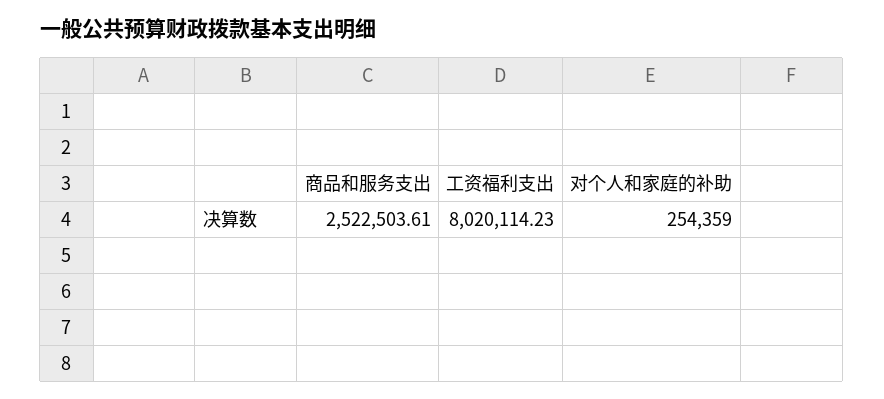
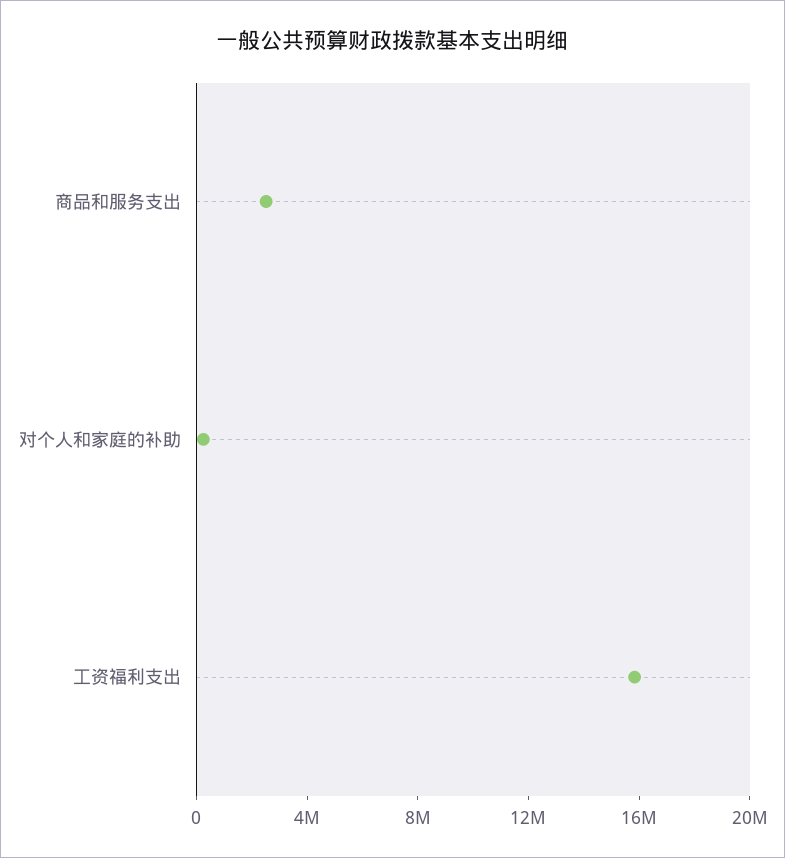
工资福利支出: 8020114.23 -> 16000000

